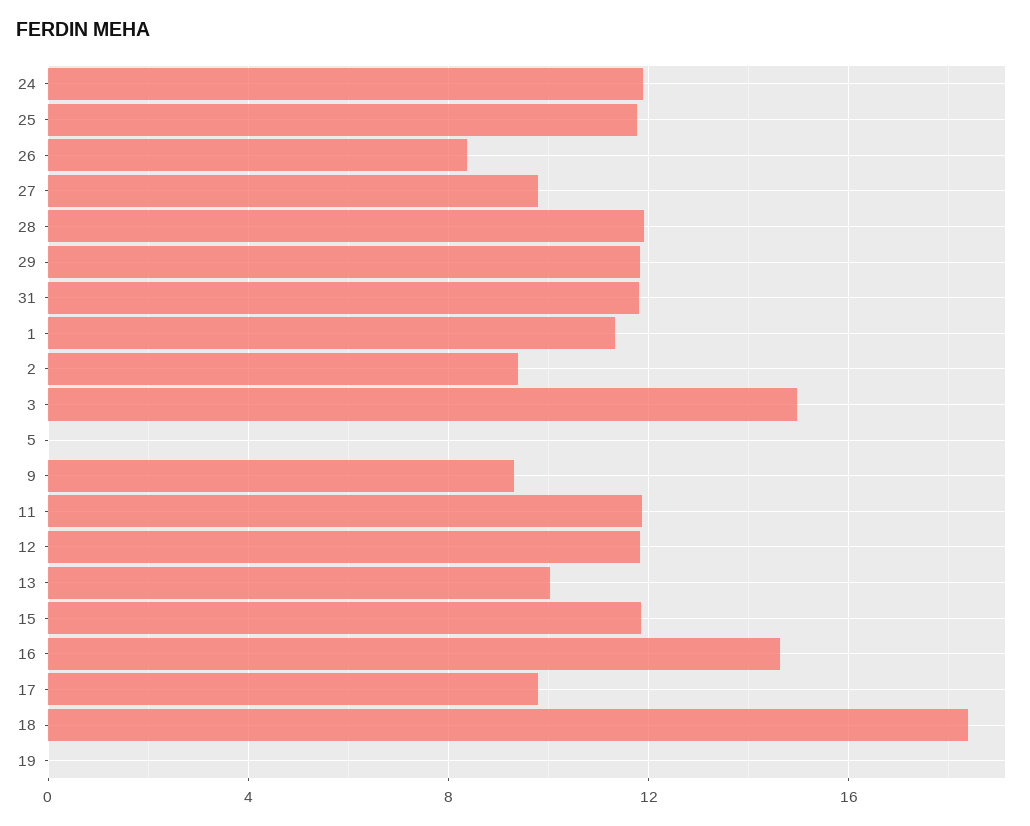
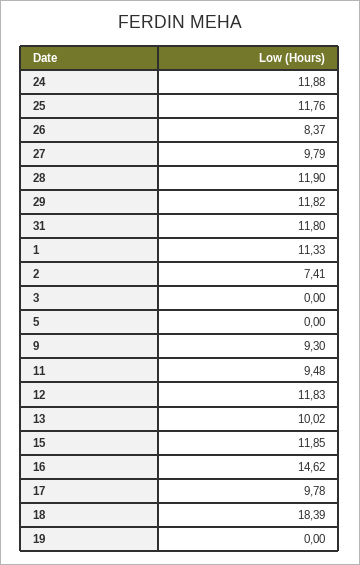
2: 9.5 -> 7.41
3: 15 -> 0
11: 12 -> 9.48

